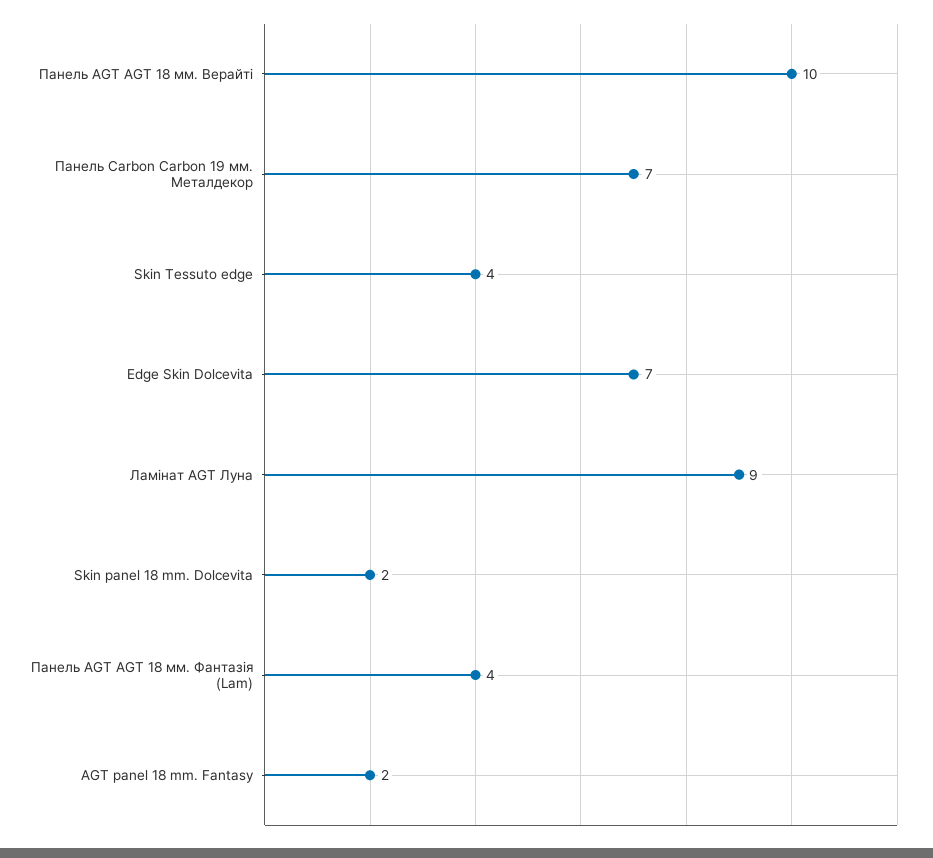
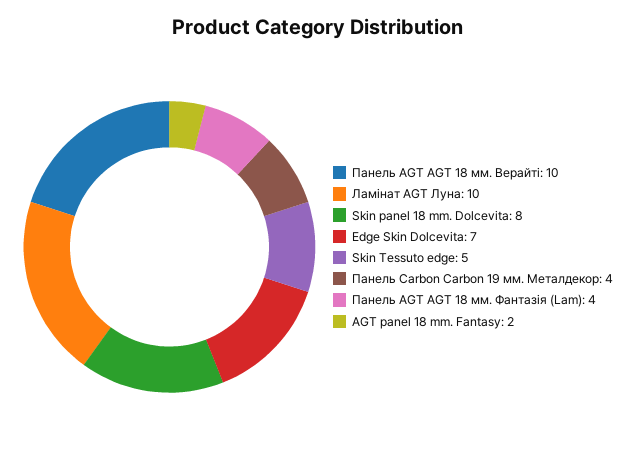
Панель Carbon Carbon 19 мм. Металдекор: 7 -> 4
Skin Tessuto edge: 4 -> 5
Ламінат AGT Луна: 9 -> 10
Skin panel 18 mm. Dolcevita: 2 -> 8

